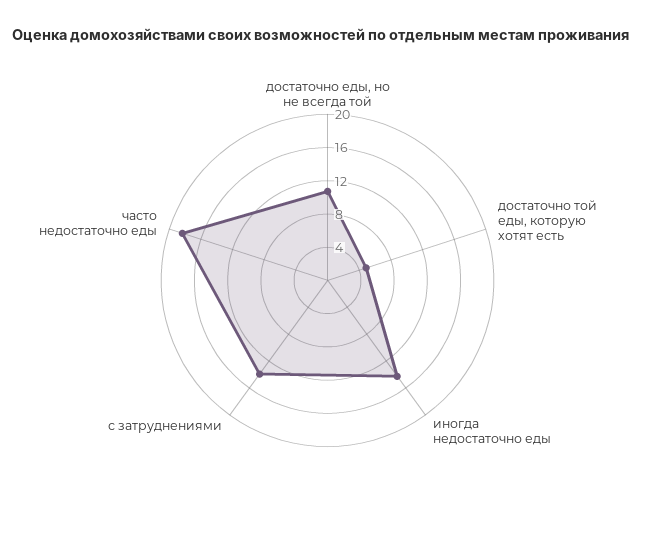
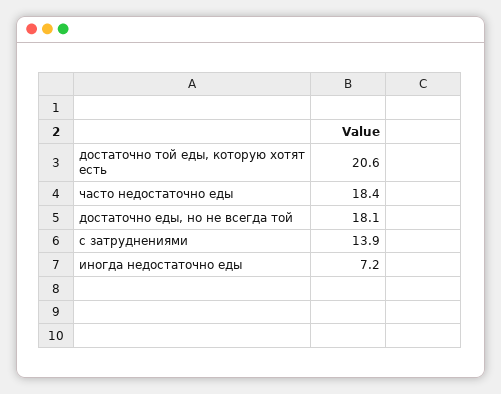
достаточно еды, но не всегда той: 11 -> 18.1
достаточно той еды, которую хотят есть: 5 -> 20.6
иногда недостаточно еды: 14 -> 7.2

